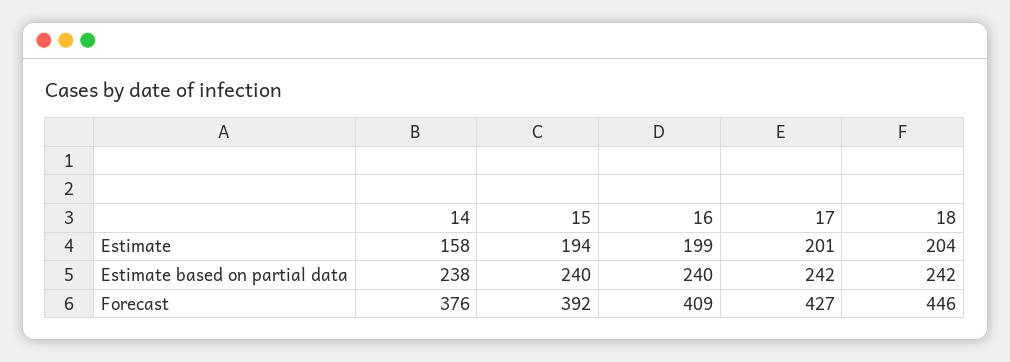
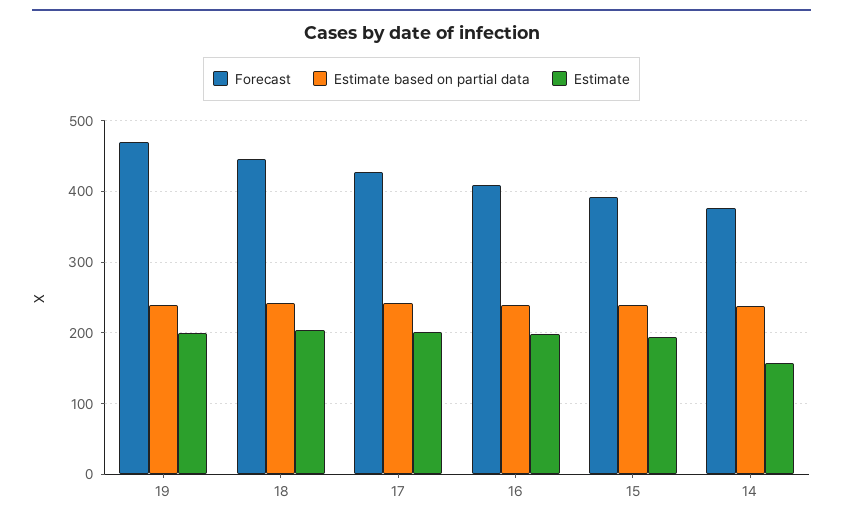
Forecast, 19: none -> 470
Estimate based on partial data, 19: none -> 240
Estimate, 19: none -> 200

